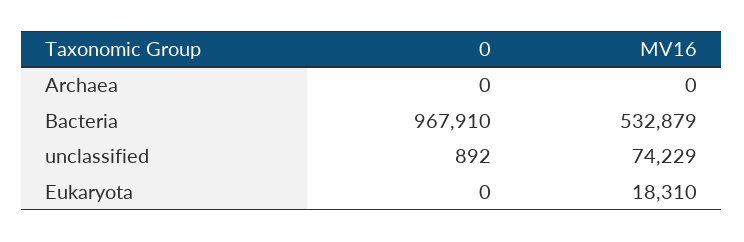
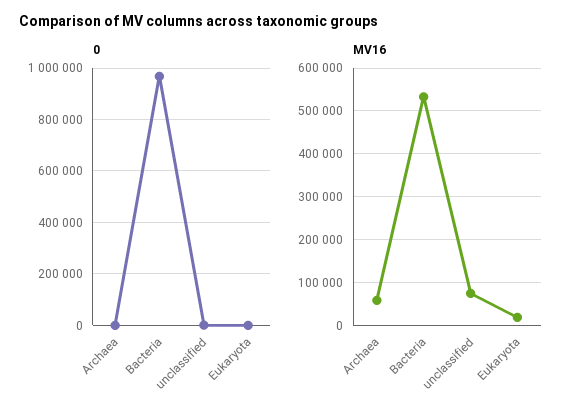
MV16, Archaea: 0 -> 60000

